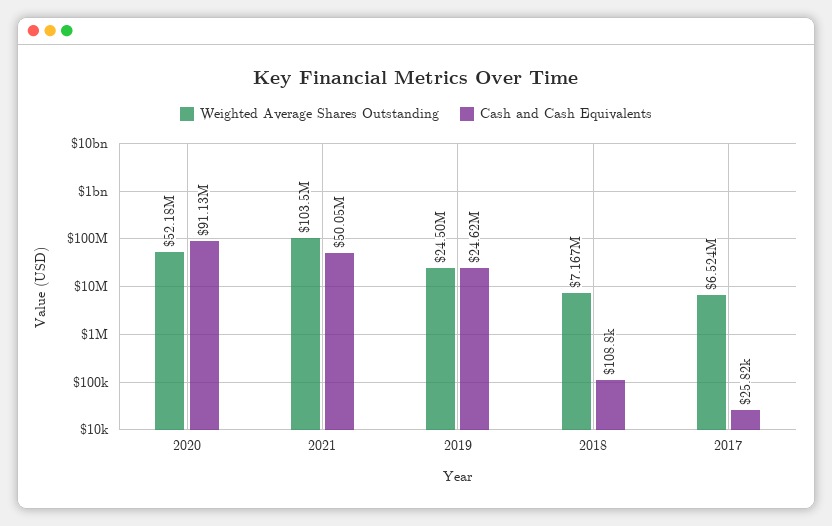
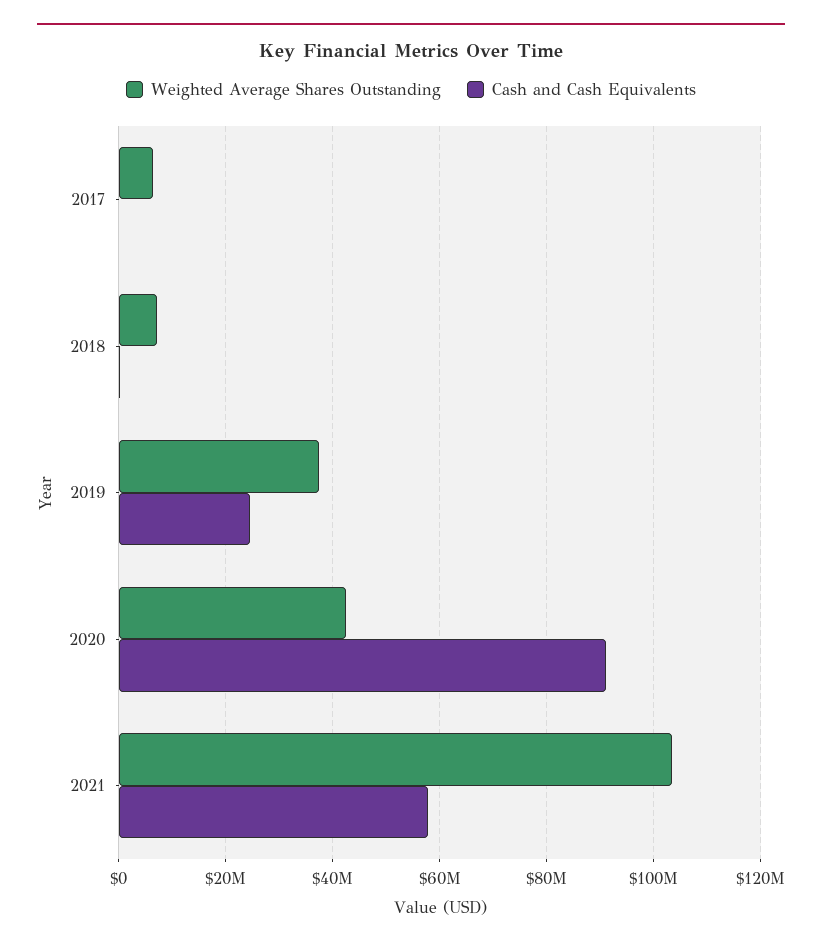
Weighted Average Shares Outstanding, 2020: 52180000 -> 42000000
Cash and Cash Equivalents, 2021: 50050000 -> 58000000
Weighted Average Shares Outstanding, 2019: 24500000 -> 38000000

